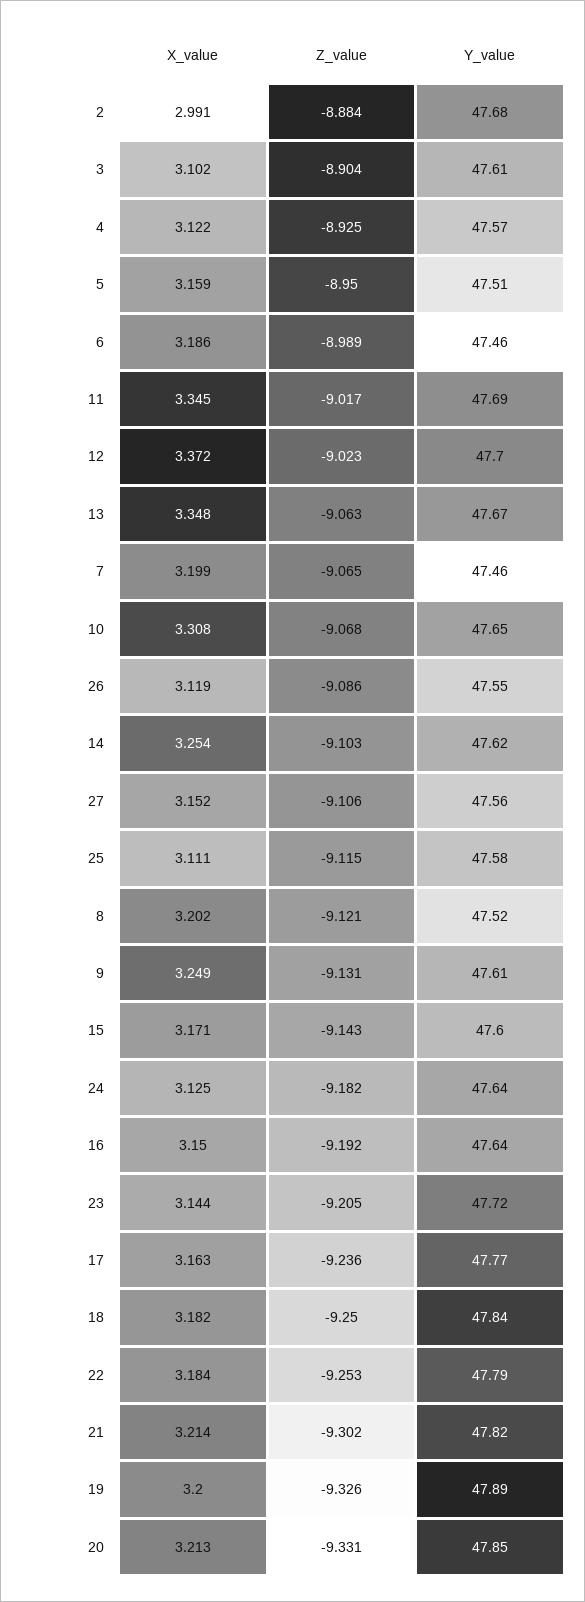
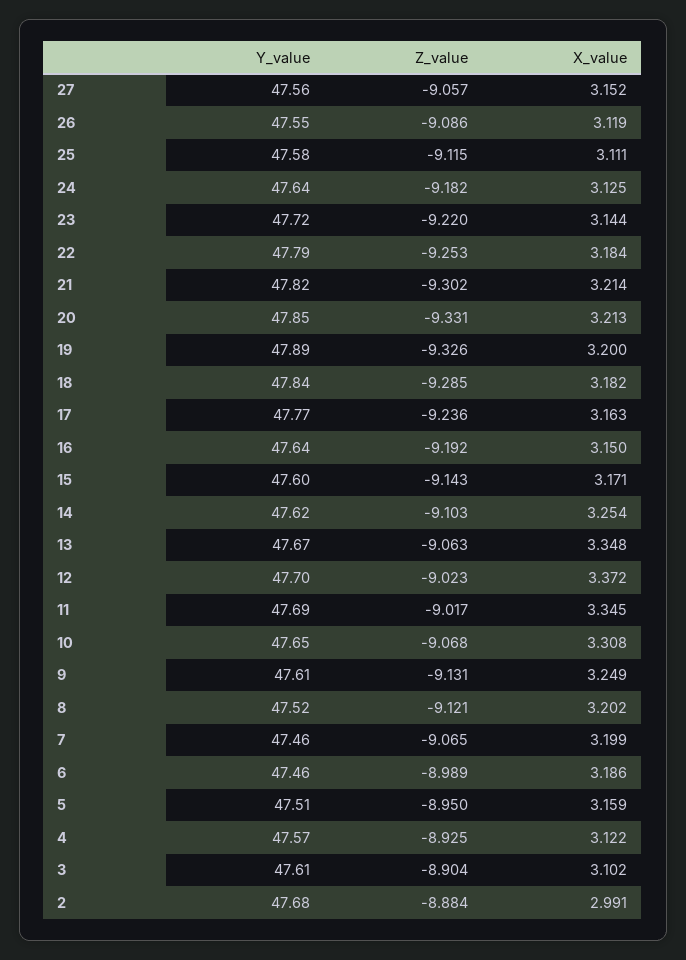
Z_value, 27: -9.106 -> -9.057
Z_value, 23: -9.205 -> -9.22
Z_value, 18: -9.25 -> -9.285

